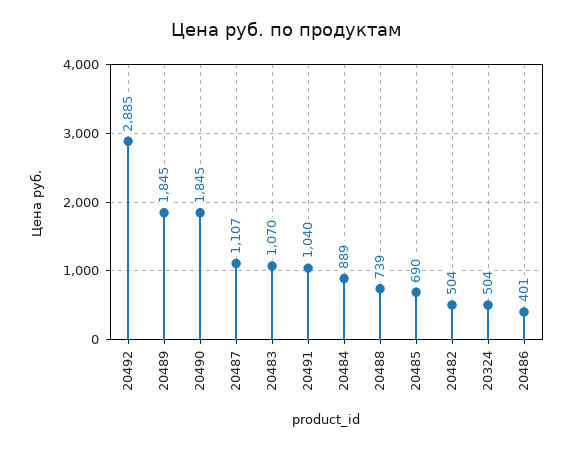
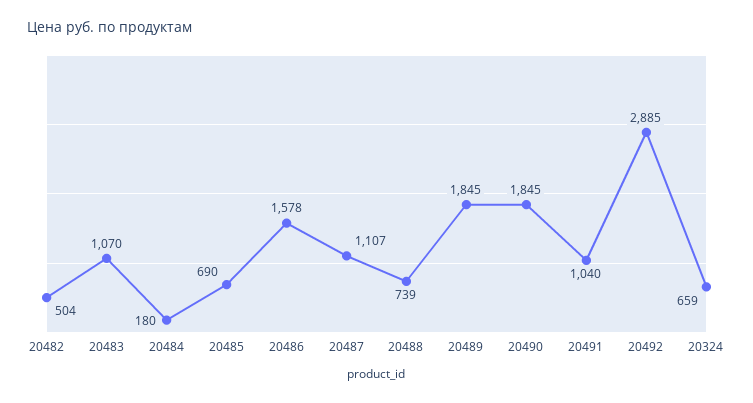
20484: 889 -> 180
20324: 504 -> 659
20486: 401 -> 1578

